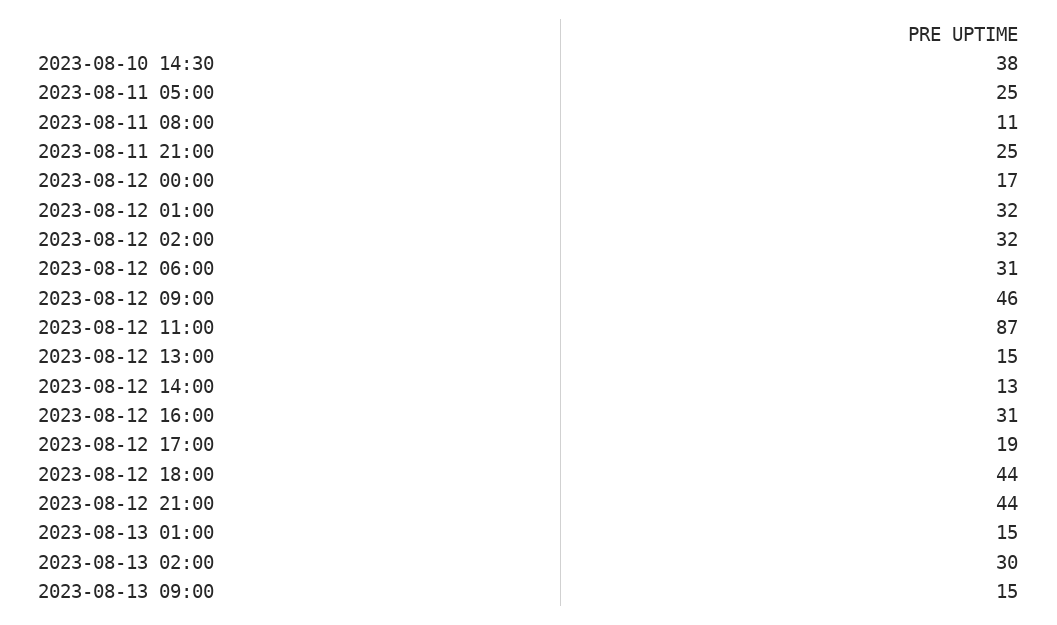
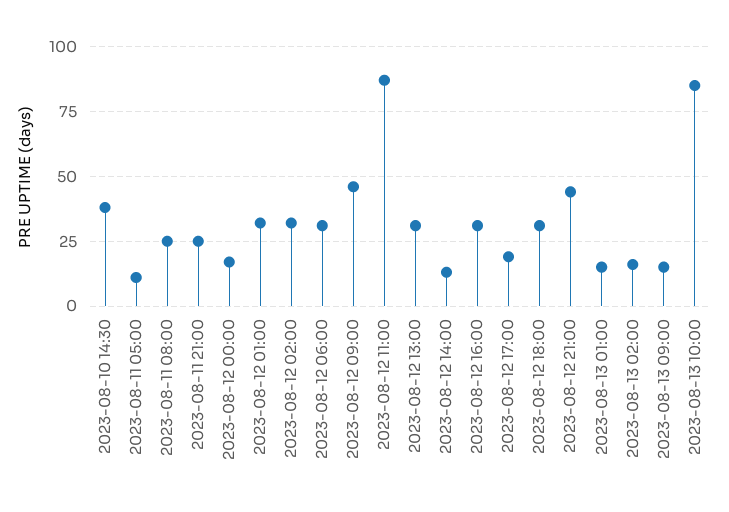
2023-08-11 05:00: 25 -> 10
2023-08-11 08:00: 11 -> 25
2023-08-12 13:00: 15 -> 30
2023-08-12 18:00: 44 -> 30
2023-08-13 02:00: 30 -> 15
2023-08-13 10:00: none -> 85

